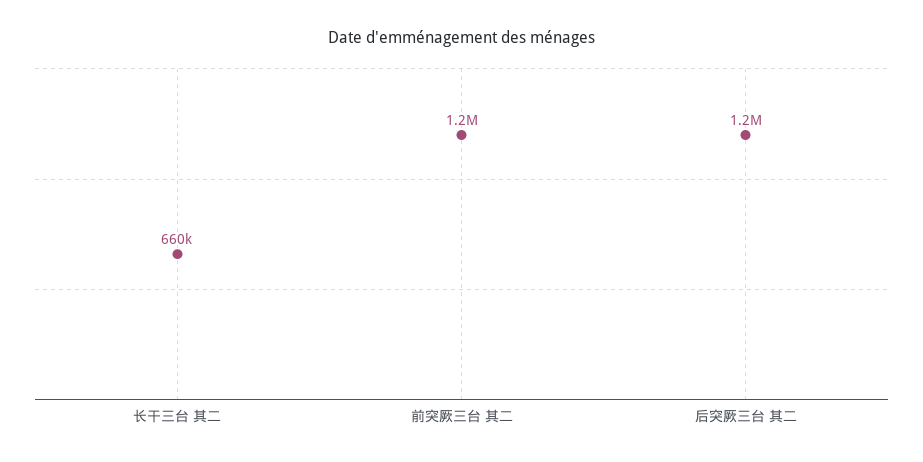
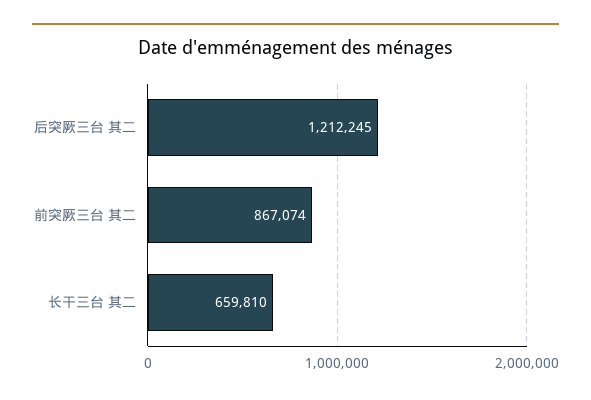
前突厥三台 其二: 1200000 -> 867074

